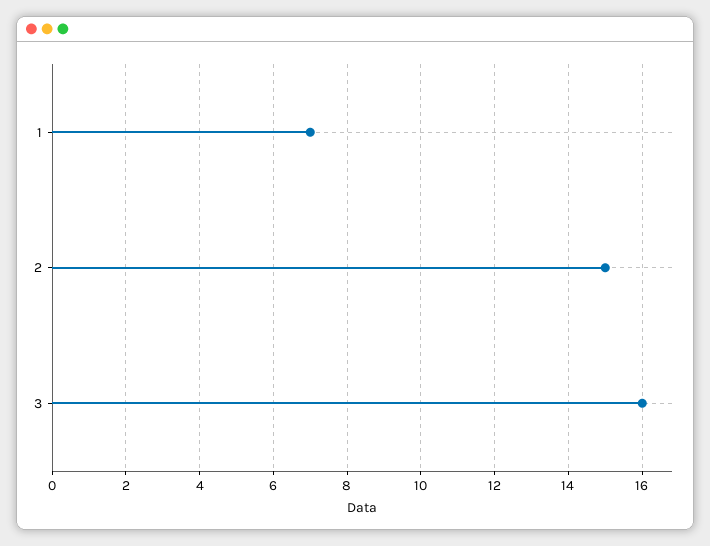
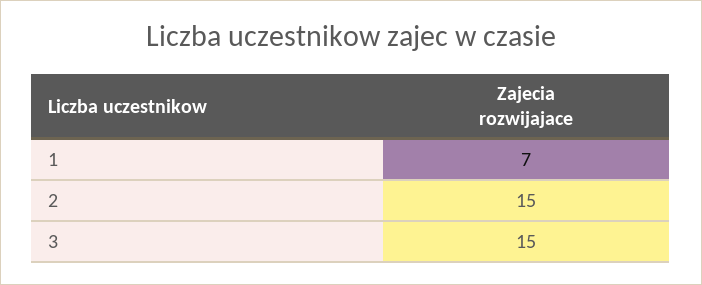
3: 16 -> 15

